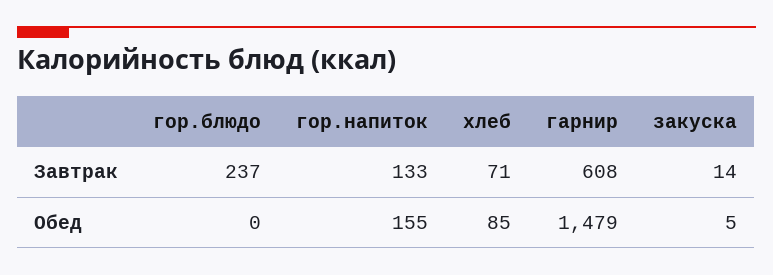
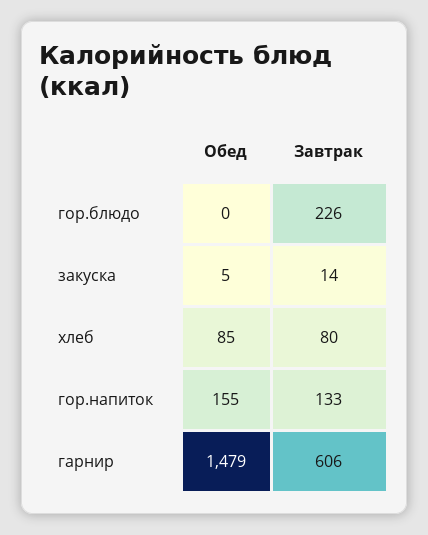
гор.блюдо, Завтрак: 237 -> 226
хлеб, Завтрак: 71 -> 80
гарнир, Завтрак: 608 -> 606

